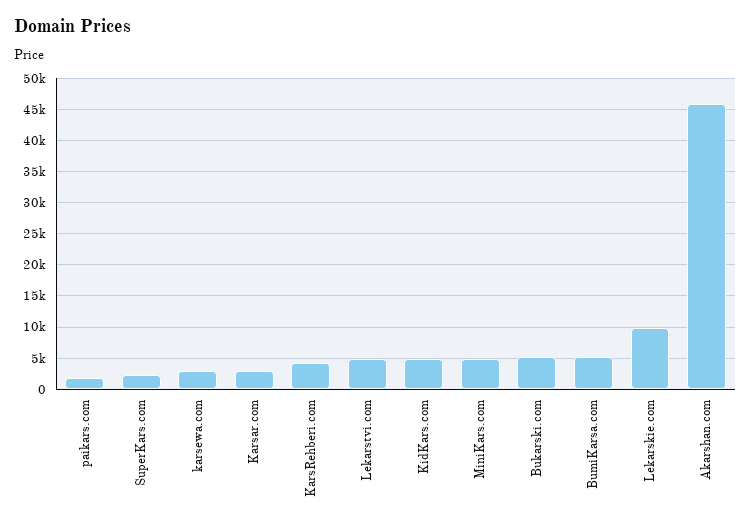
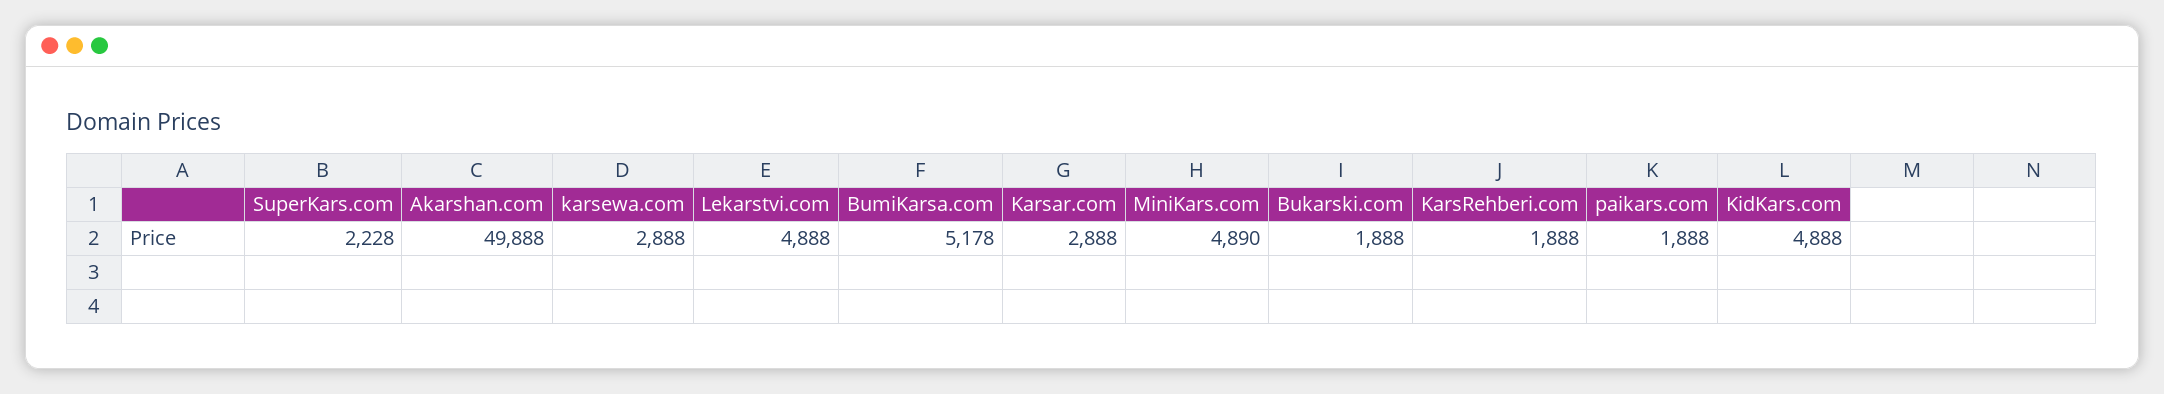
KarsRehberi.com: 4000 -> 1888
Bukarski.com: 5000 -> 1888
Lekarskie.com: 10000 -> none
Akarshan.com: 46000 -> 49888

